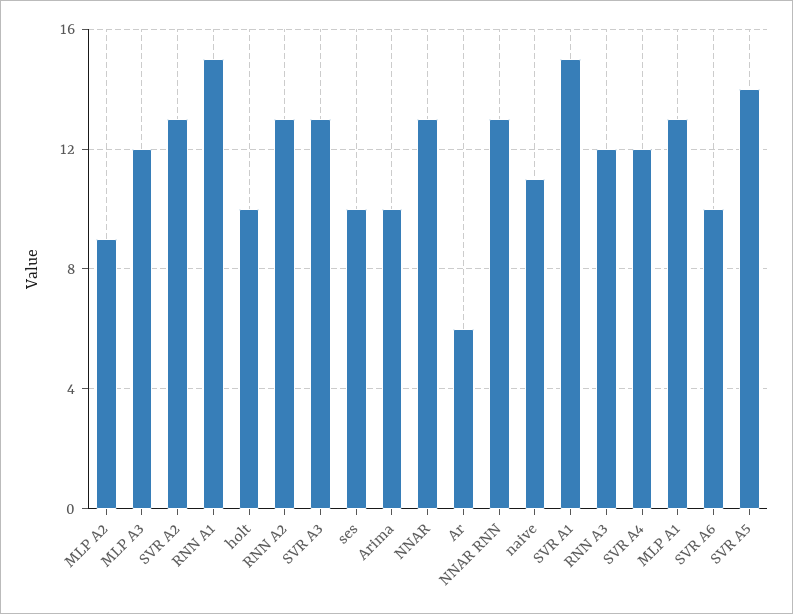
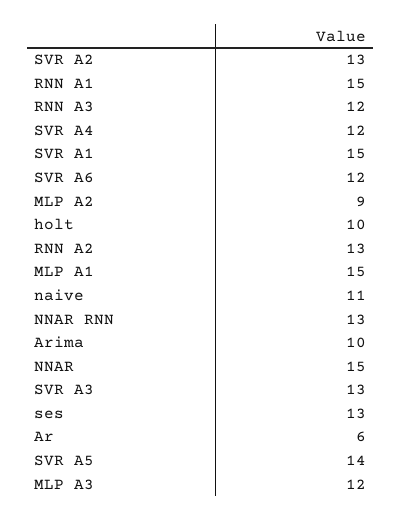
ses: 10 -> 13
NNAR: 13 -> 15
MLP A1: 13 -> 15
SVR A6: 10 -> 12

